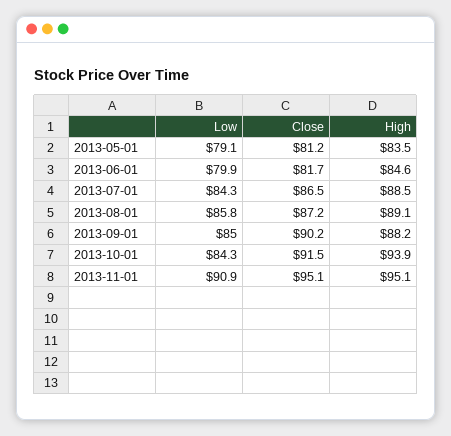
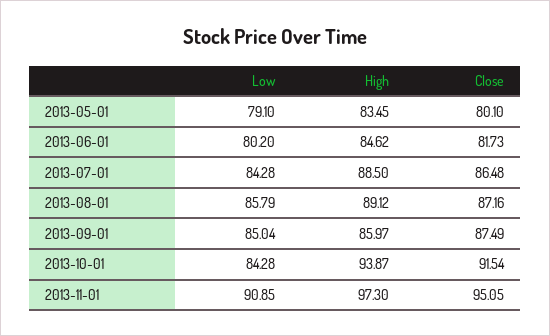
Close, 2013-05-01: 81.2 -> 80.1
Low, 2013-06-01: 79.9 -> 80.2
Close, 2013-09-01: 90.2 -> 87.49
High, 2013-09-01: 88.2 -> 85.97
High, 2013-11-01: 95.1 -> 97.3

